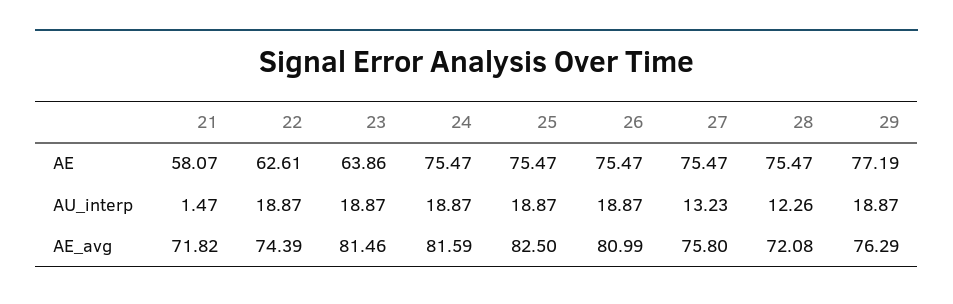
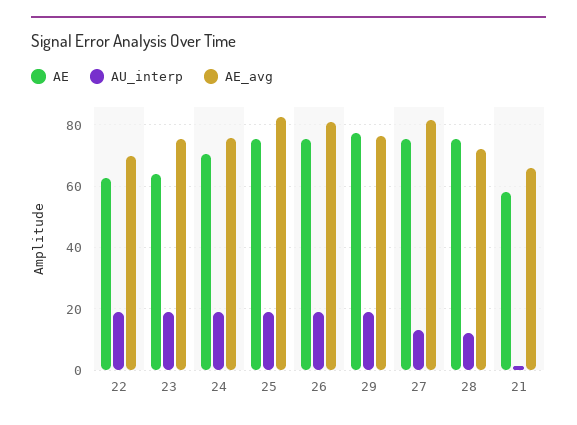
AE, 24: 75.47 -> 70
AE_avg, 21: 71.82 -> 66
AE_avg, 22: 74.39 -> 70
AE_avg, 23: 81.46 -> 76
AE_avg, 24: 81.59 -> 76
AE_avg, 27: 75.8 -> 82

